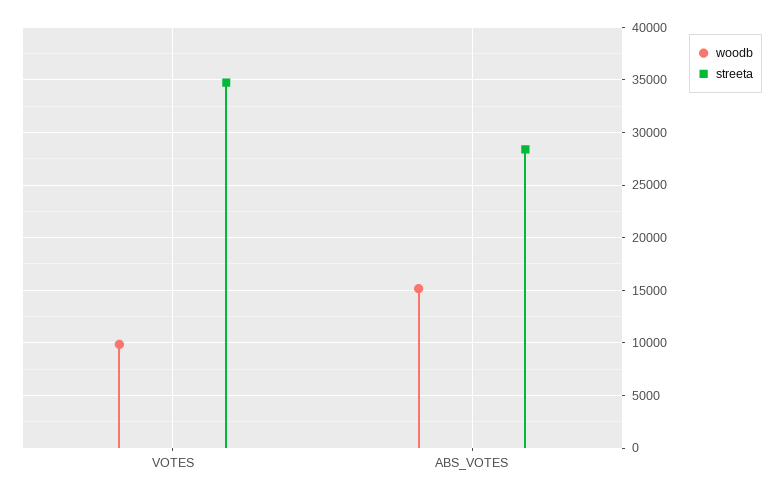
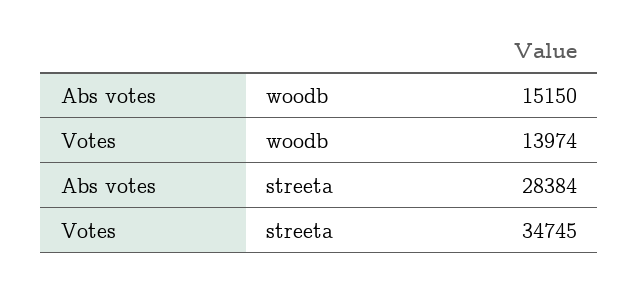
woodb, VOTES: 10000 -> 13974

